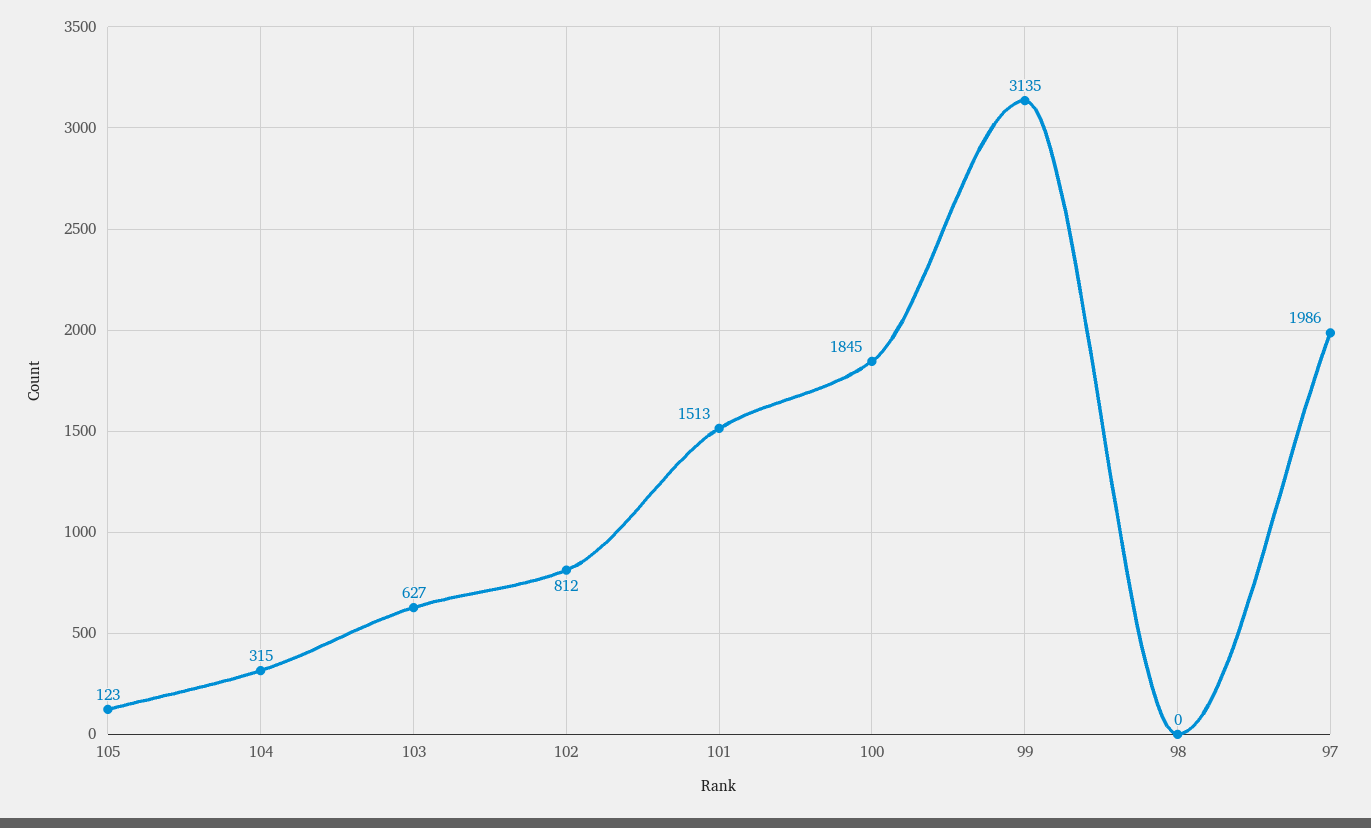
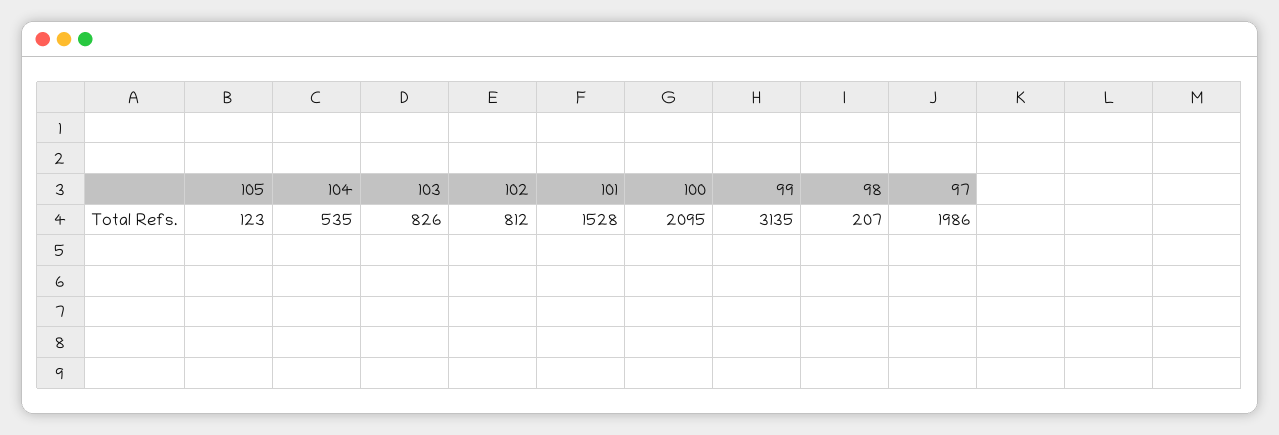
104: 315 -> 535
103: 627 -> 826
101: 1513 -> 1528
100: 1845 -> 2095
98: 0 -> 207

